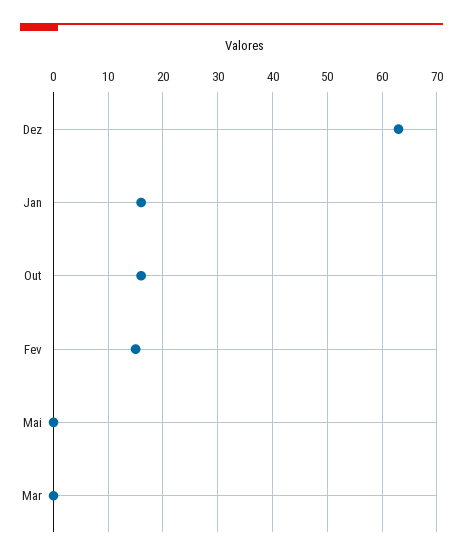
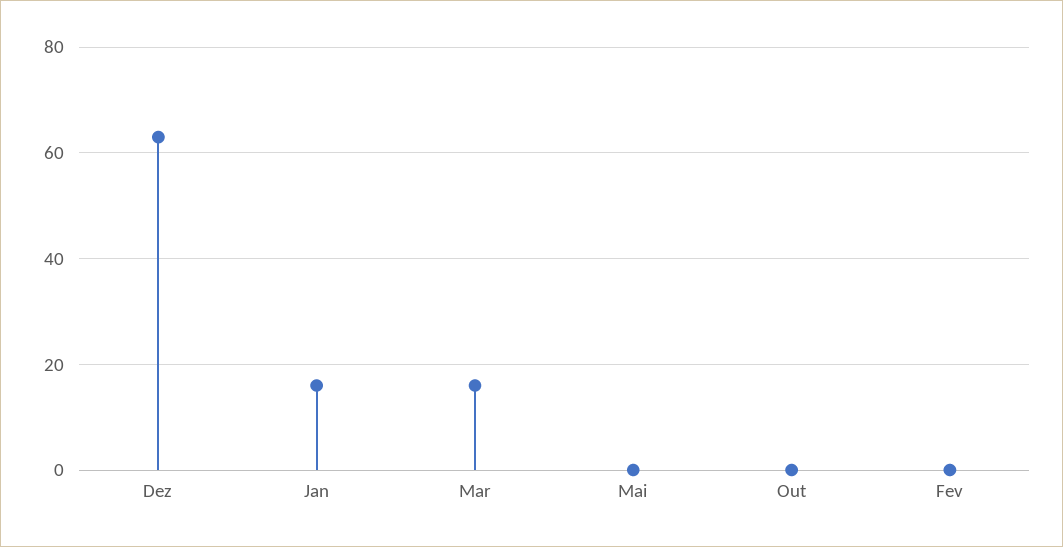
Out: 15 -> 0
Fev: 15 -> 0
Mar: 0 -> 15

